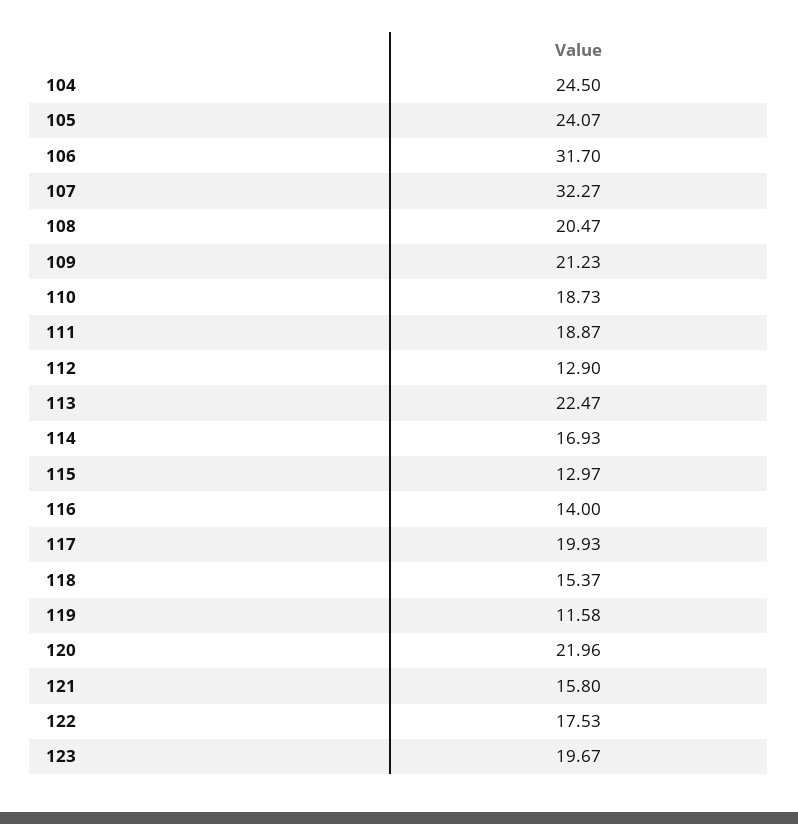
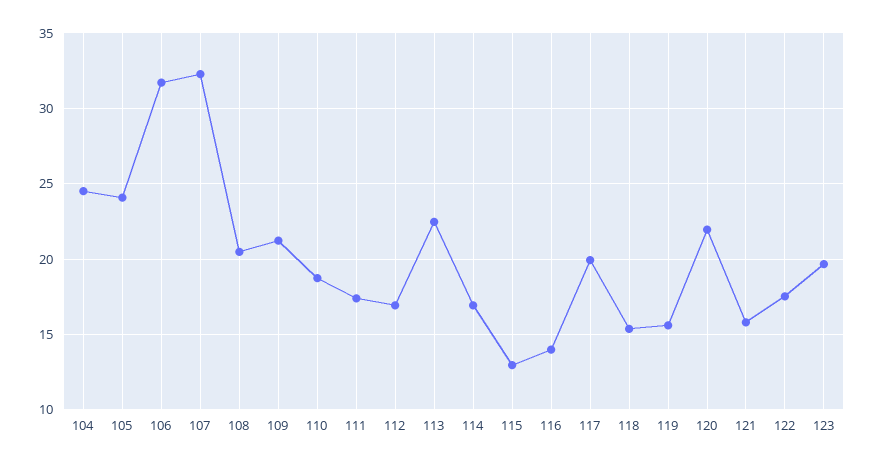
111: 18.87 -> 17.5
112: 12.9 -> 17
119: 11.58 -> 15.5

